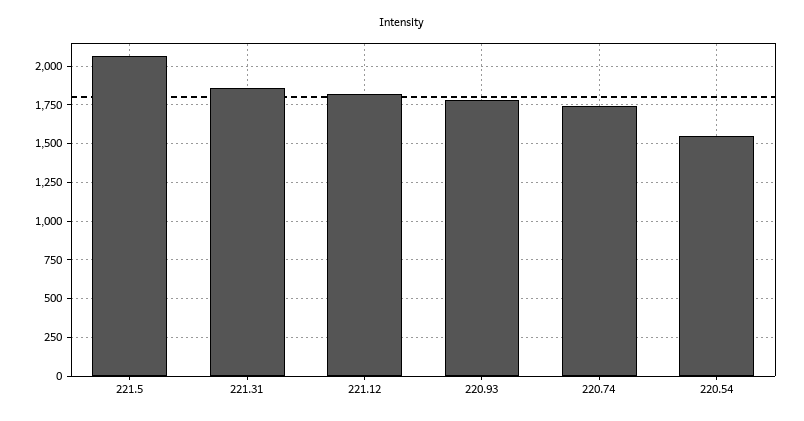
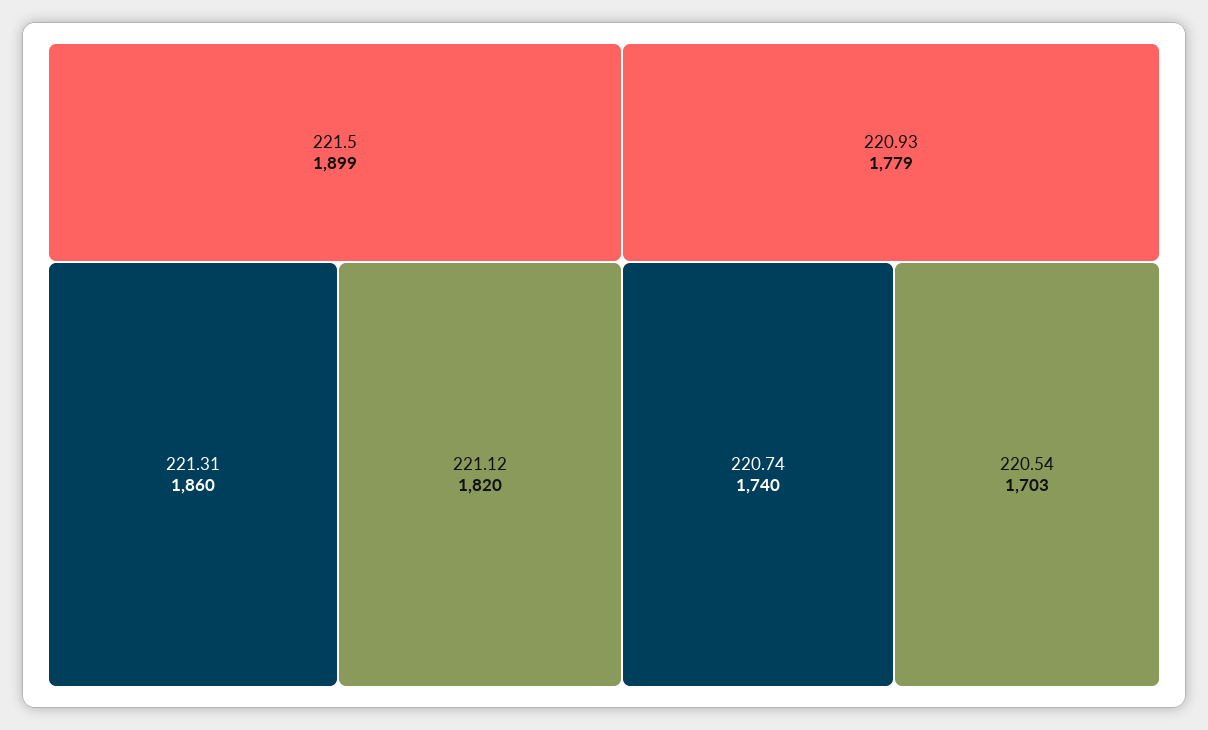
221.5: 2050 -> 1899
220.54: 1550 -> 1703

